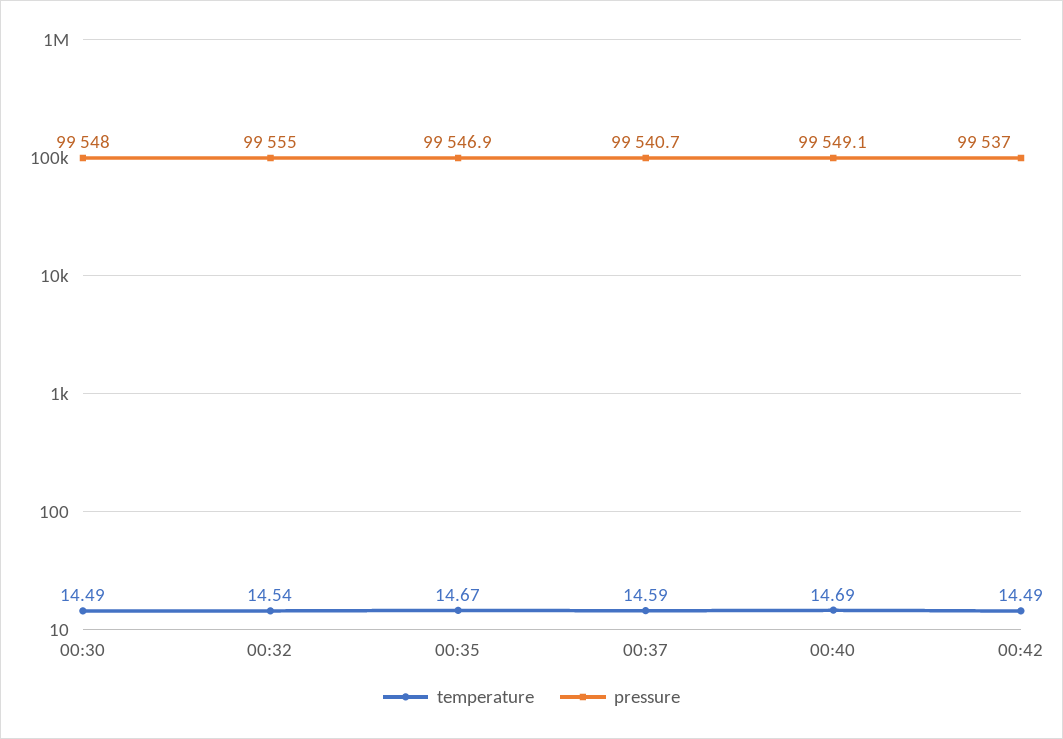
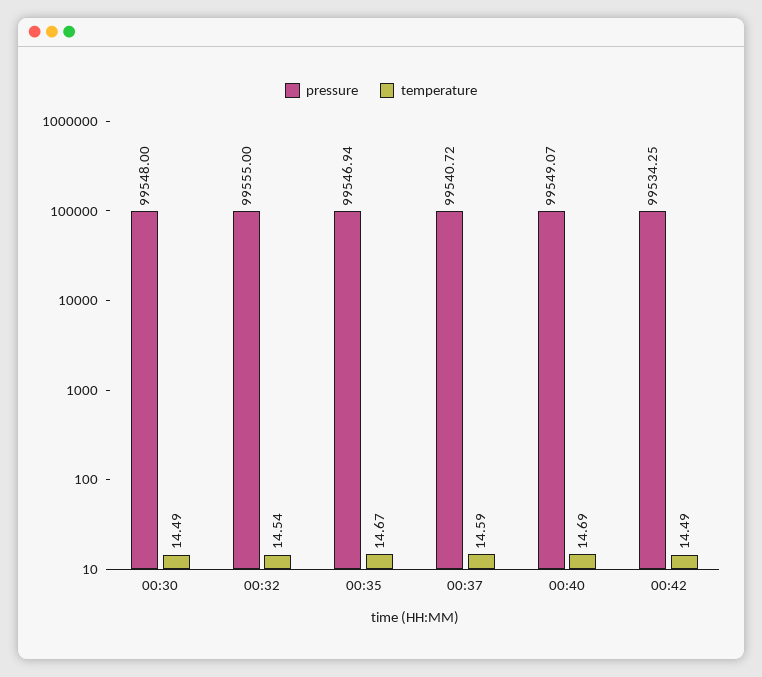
pressure, 00:42: 99537 -> 99534.25

